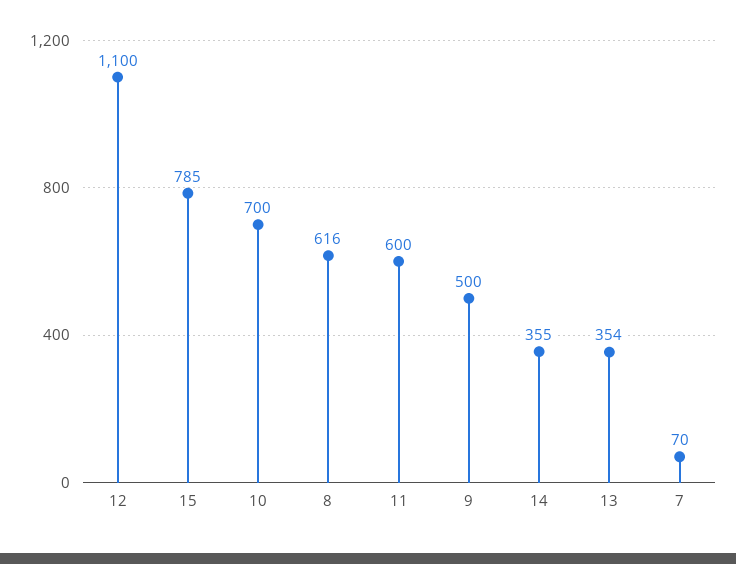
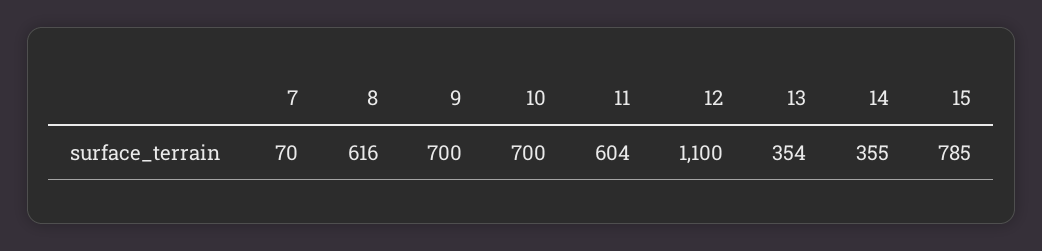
11: 600 -> 604
9: 500 -> 700

